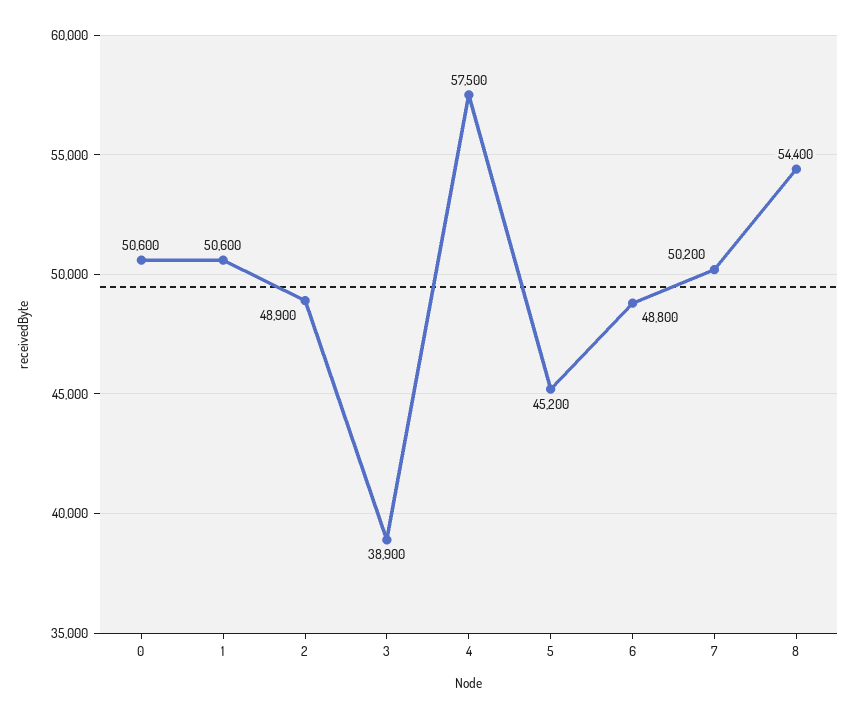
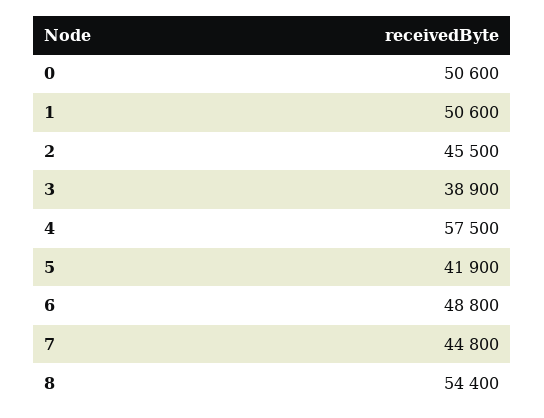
2: 48900 -> 45500
5: 45200 -> 41900
7: 50200 -> 44800

